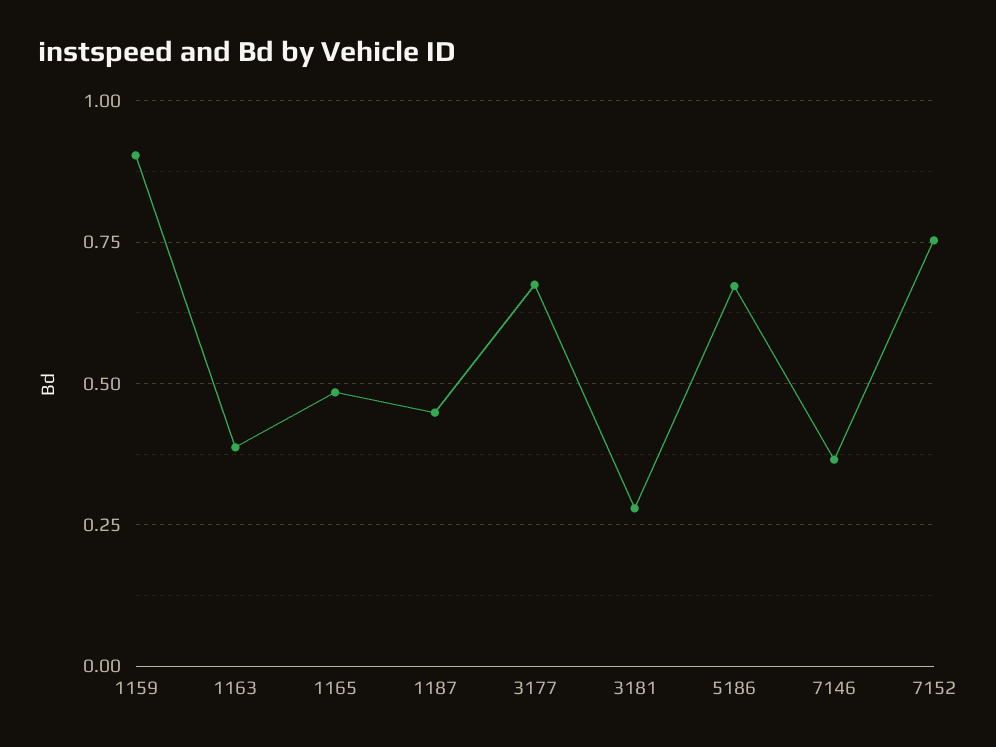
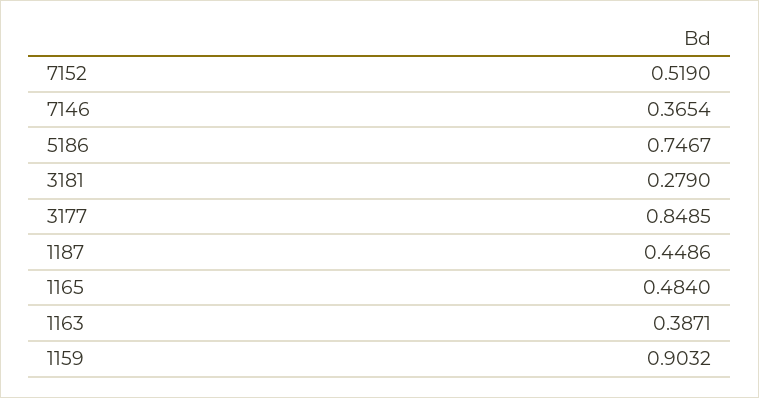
3177: 0.675 -> 0.8485
5186: 0.675 -> 0.7467
7152: 0.75 -> 0.519

